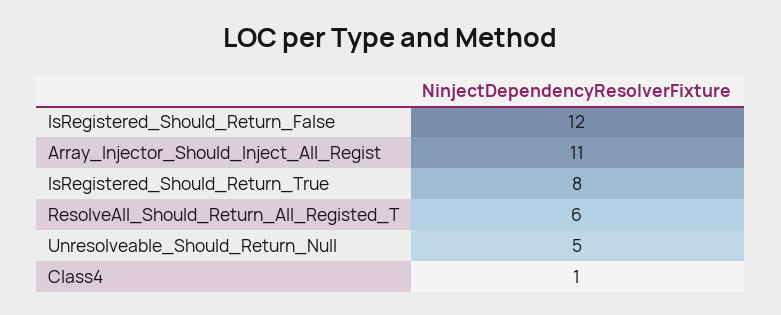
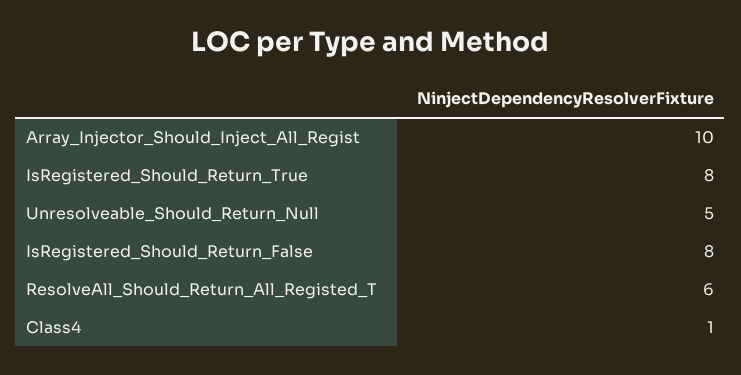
IsRegistered_Should_Return_False: 12 -> 8
Array_Injector_Should_Inject_All_Regist: 11 -> 10

